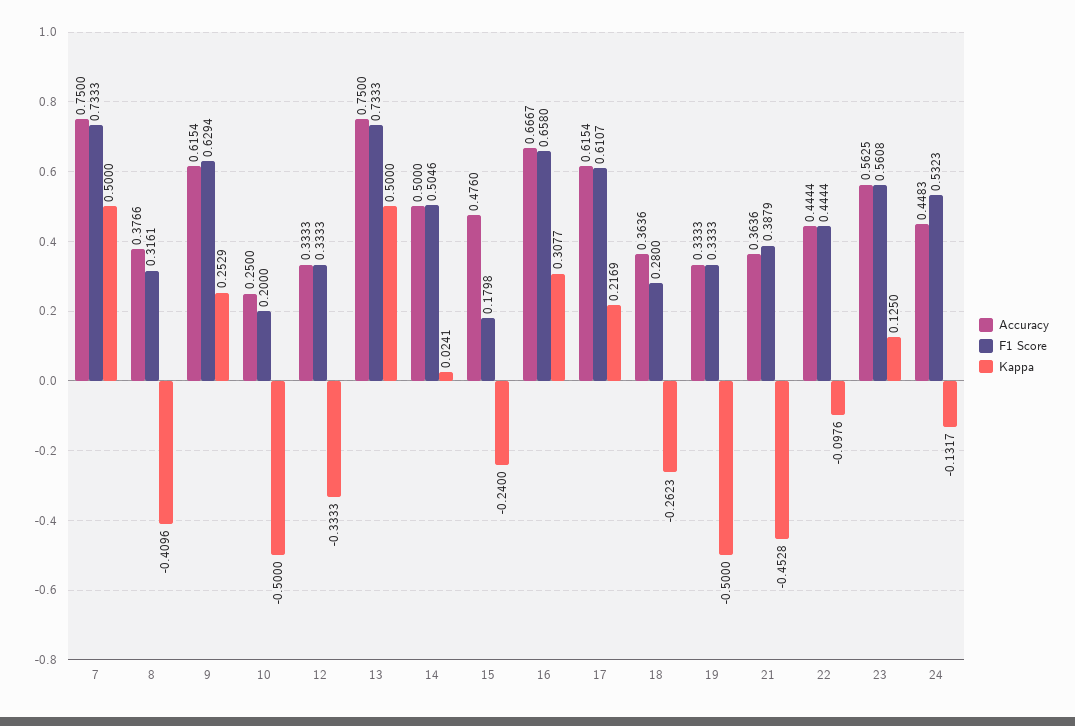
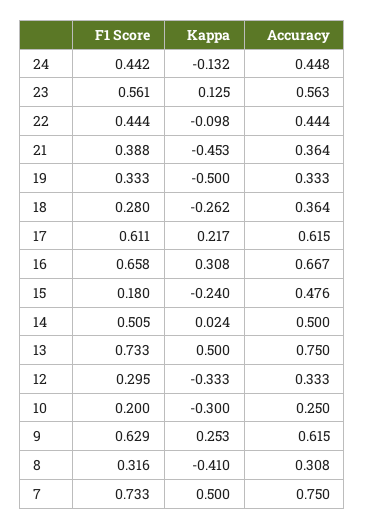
Accuracy, 8: 0.3766 -> 0.308
Kappa, 10: -0.5 -> -0.3
F1 Score, 12: 0.3333 -> 0.295
F1 Score, 24: 0.5323 -> 0.442

